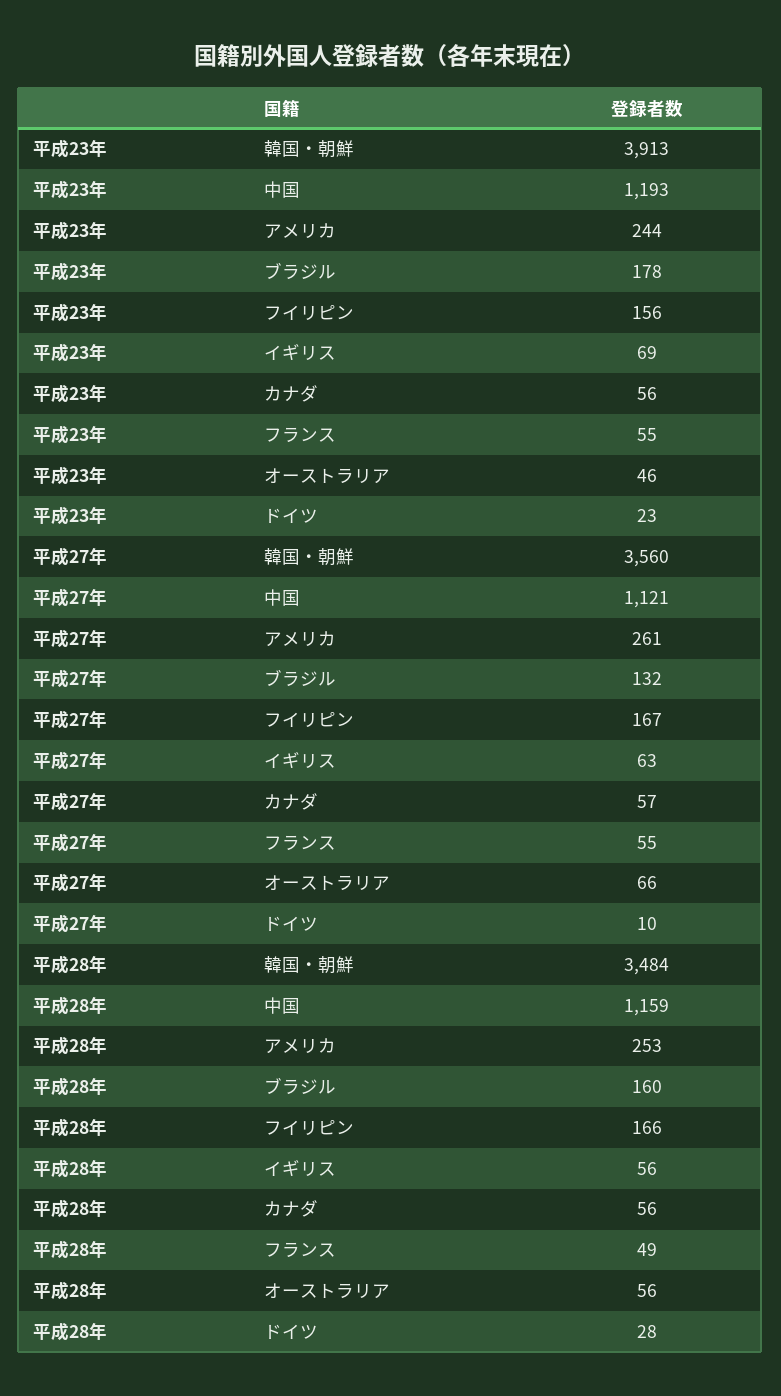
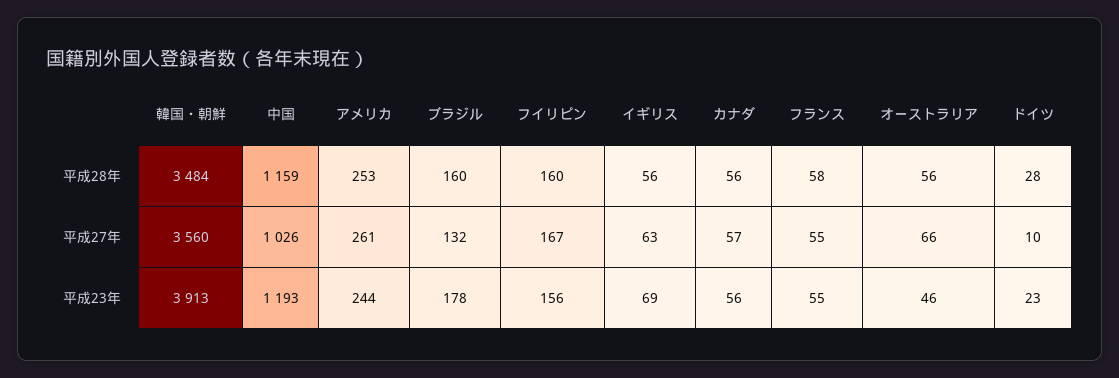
平成27年, 中国: 1121 -> 1026
平成28年, フイリピン: 166 -> 160
平成28年, フランス: 49 -> 58

